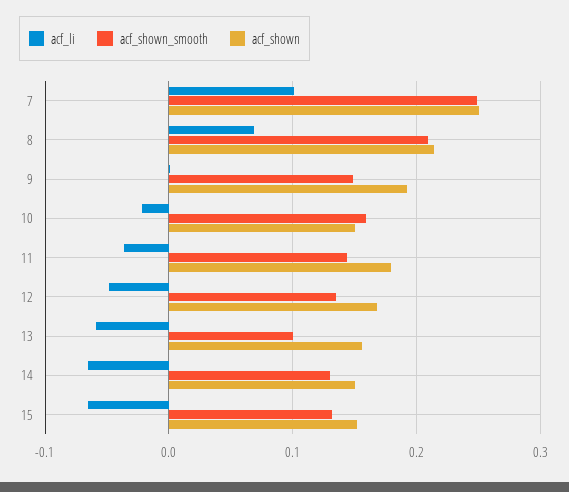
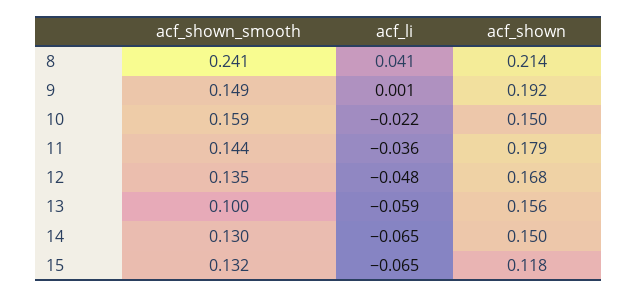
acf_li, 7: 0.1 -> none
acf_shown_smooth, 7: 0.25 -> none
acf_shown, 7: 0.25 -> none
acf_li, 8: 0.07 -> 0.041
acf_shown_smooth, 8: 0.21 -> 0.241
acf_shown, 15: 0.15 -> 0.118

